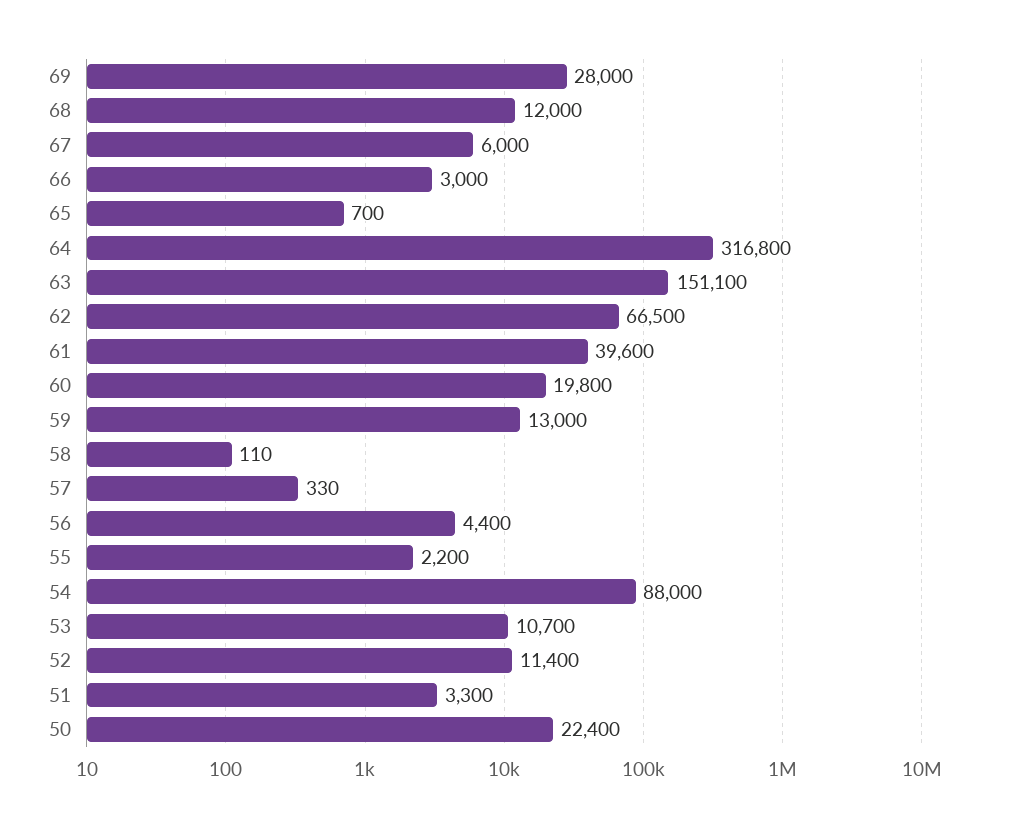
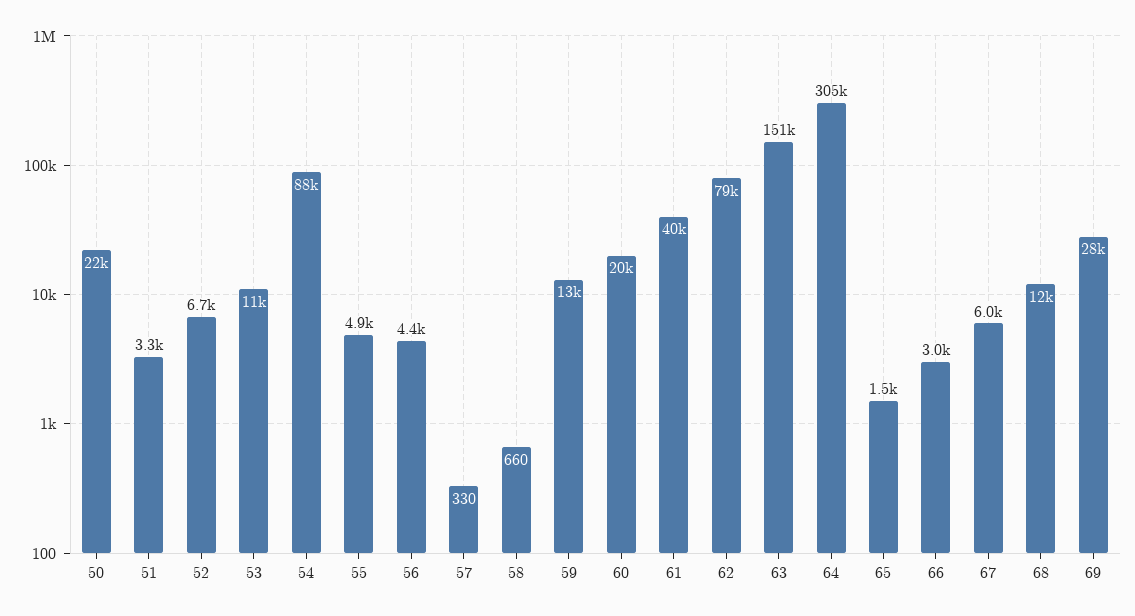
65: 700 -> 1500
64: 316800 -> 305000
62: 66500 -> 79000
58: 110 -> 660
55: 2200 -> 4900
52: 11400 -> 6700

